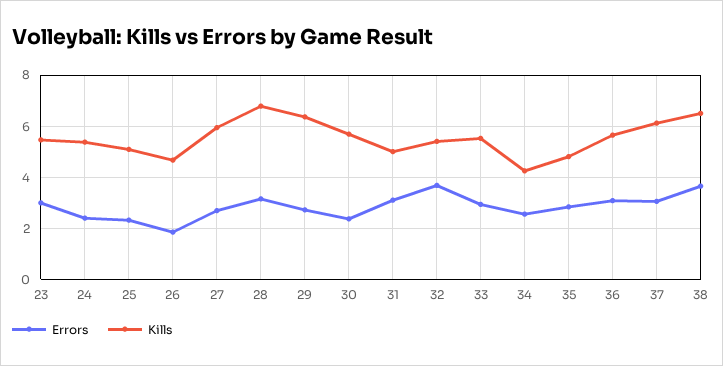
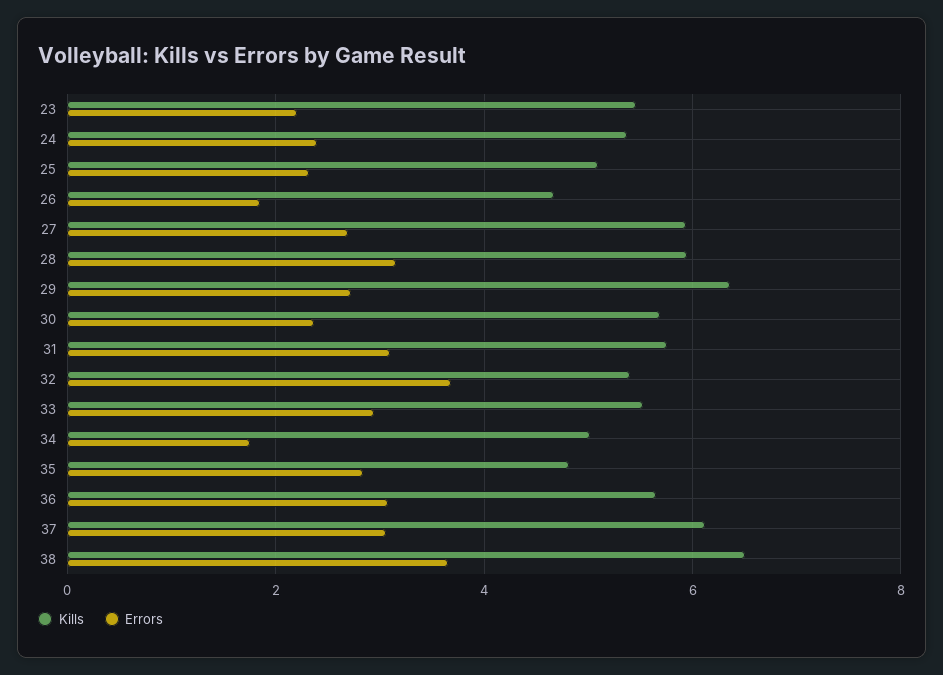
Errors, 23: 3 -> 2.2
Kills, 28: 6.75 -> 6
Kills, 31: 5 -> 5.8
Errors, 34: 2.5 -> 1.8
Kills, 34: 4.25 -> 5

